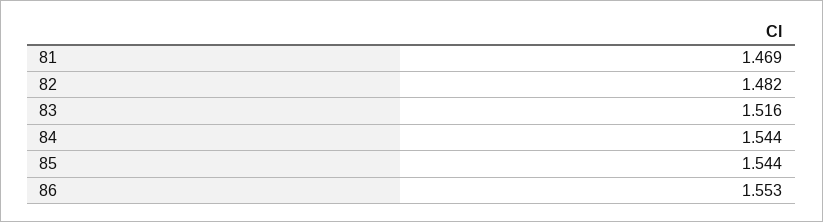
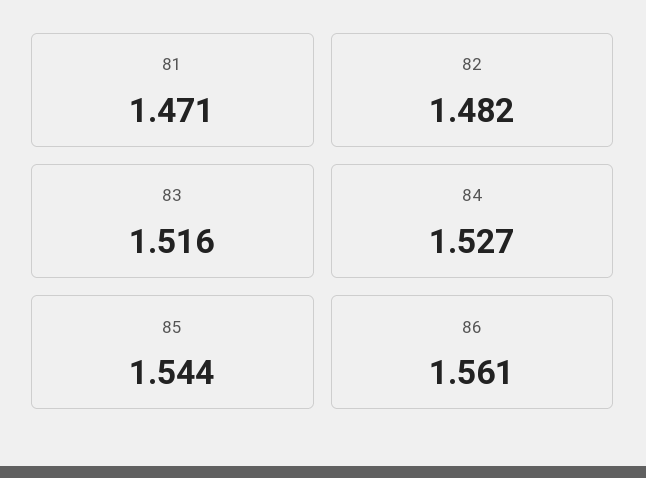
81: 1.469 -> 1.471
84: 1.544 -> 1.527
86: 1.553 -> 1.561

